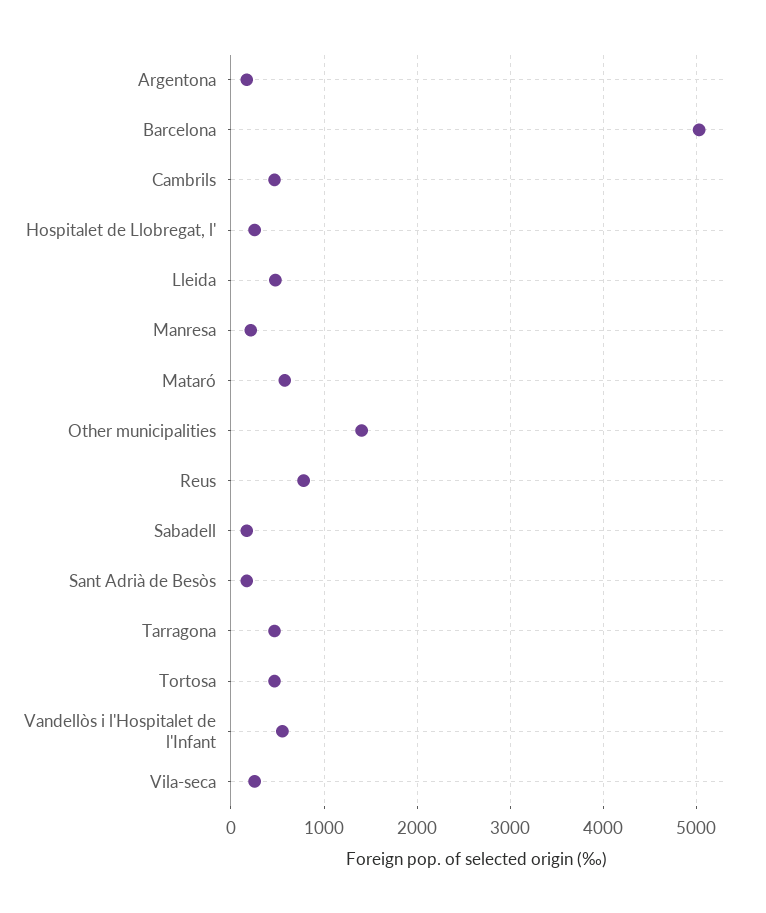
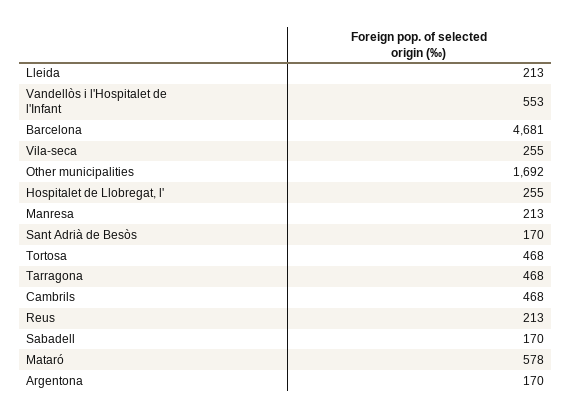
Barcelona: 5000 -> 4681
Lleida: 500 -> 213
Other municipalities: 1400 -> 1692
Reus: 800 -> 213

